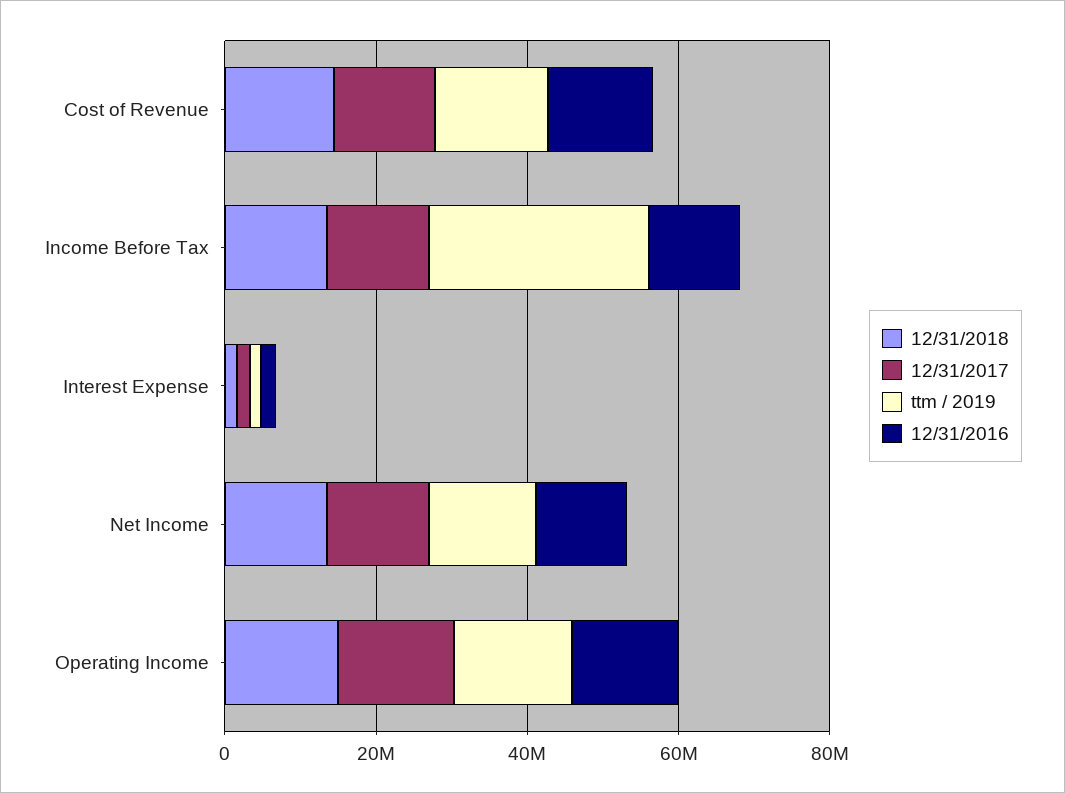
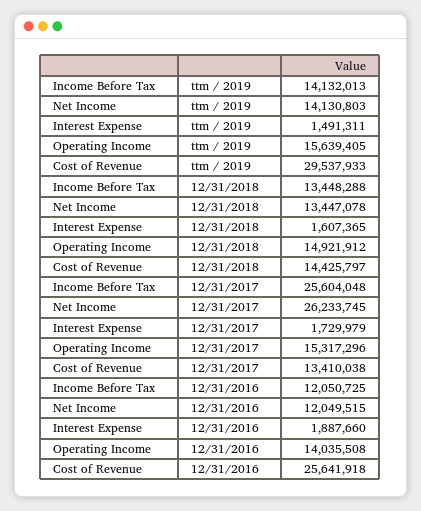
ttm / 2019, Cost of Revenue: 15000000 -> 29537933
12/31/2016, Cost of Revenue: 15000000 -> 25641918
12/31/2017, Income Before Tax: 15000000 -> 25604048
ttm / 2019, Income Before Tax: 30000000 -> 14132013
12/31/2017, Net Income: 15000000 -> 26233745

